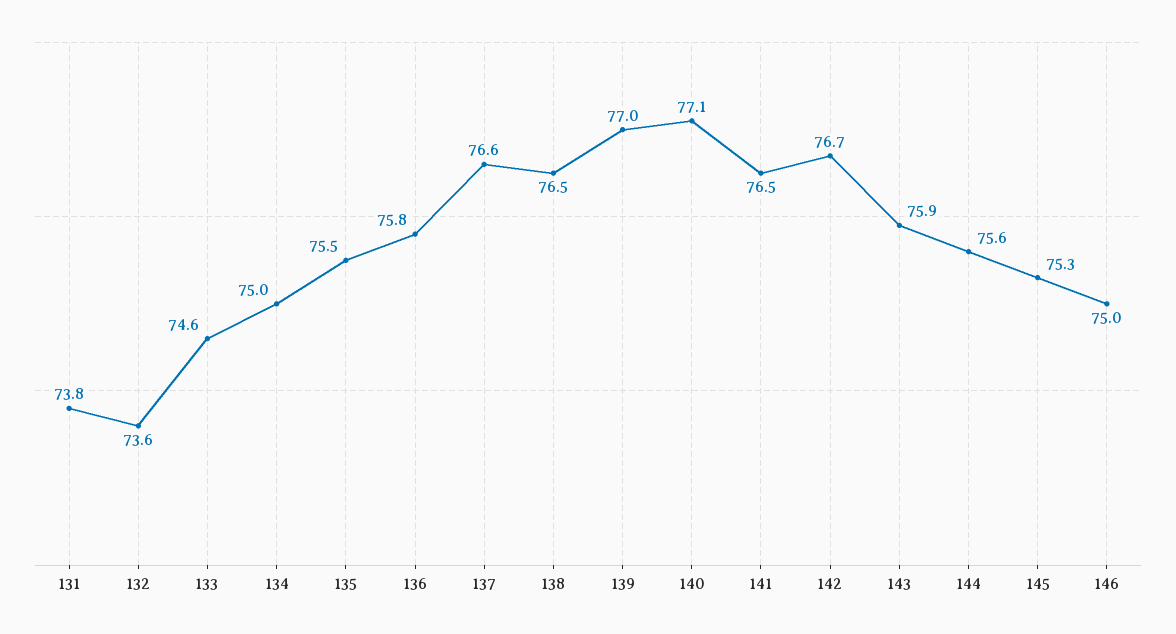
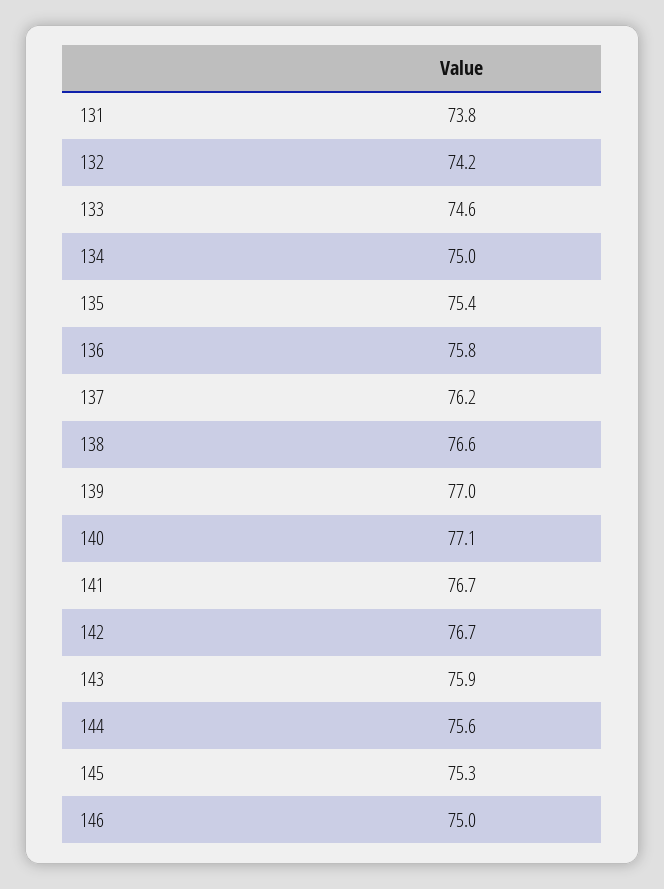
132: 73.6 -> 74.2
135: 75.5 -> 75.4
137: 76.6 -> 76.2
138: 76.5 -> 76.6
141: 76.5 -> 76.7

